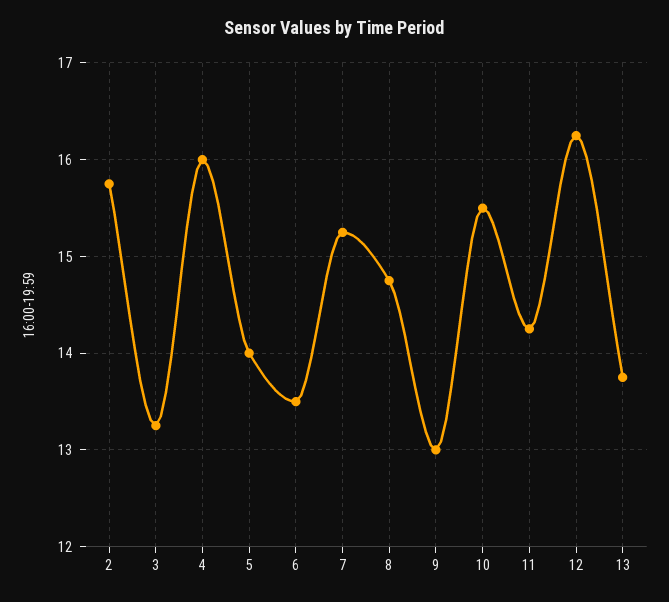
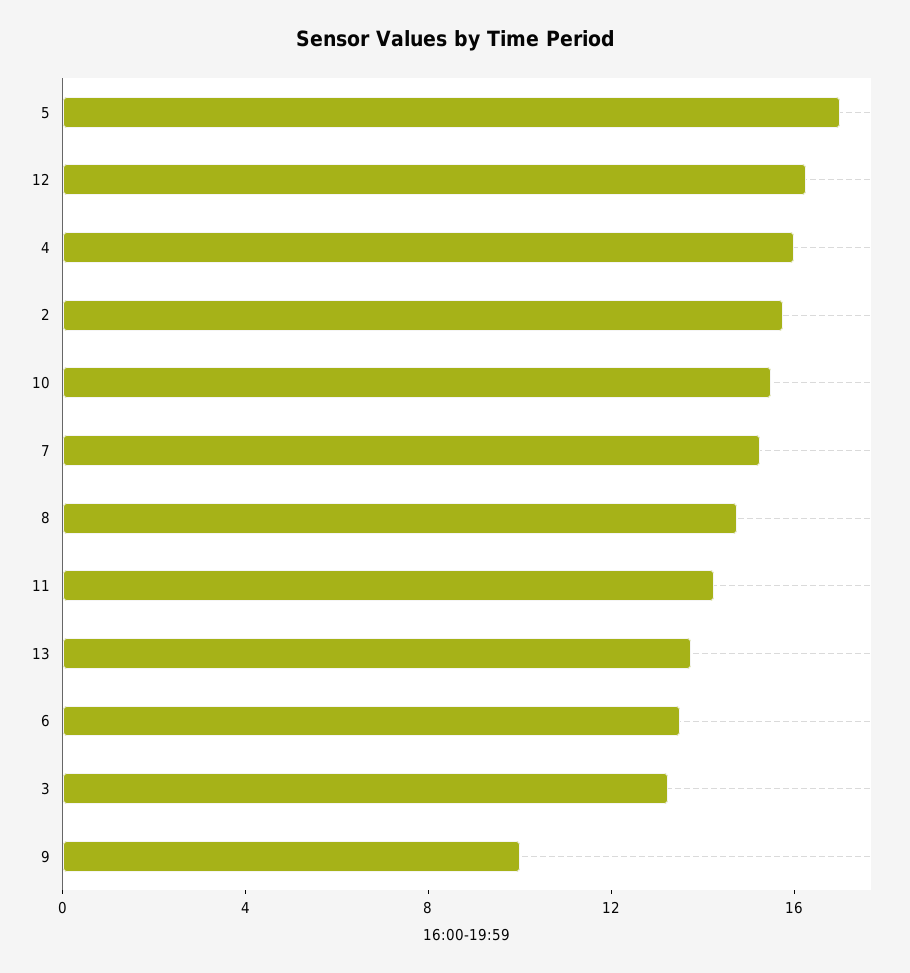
5: 14 -> 17
9: 13 -> 10

